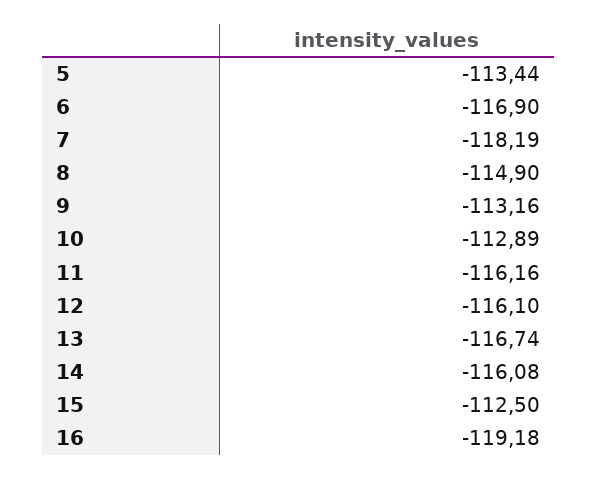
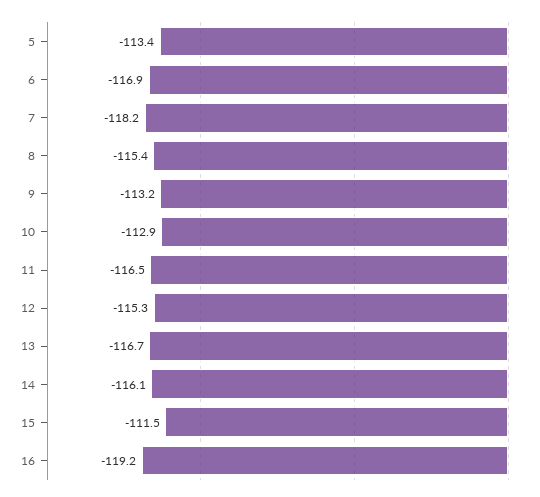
8: -114.9 -> -115.4
11: -116.16 -> -116.5
12: -116.1 -> -115.3
15: -112.5 -> -111.5

